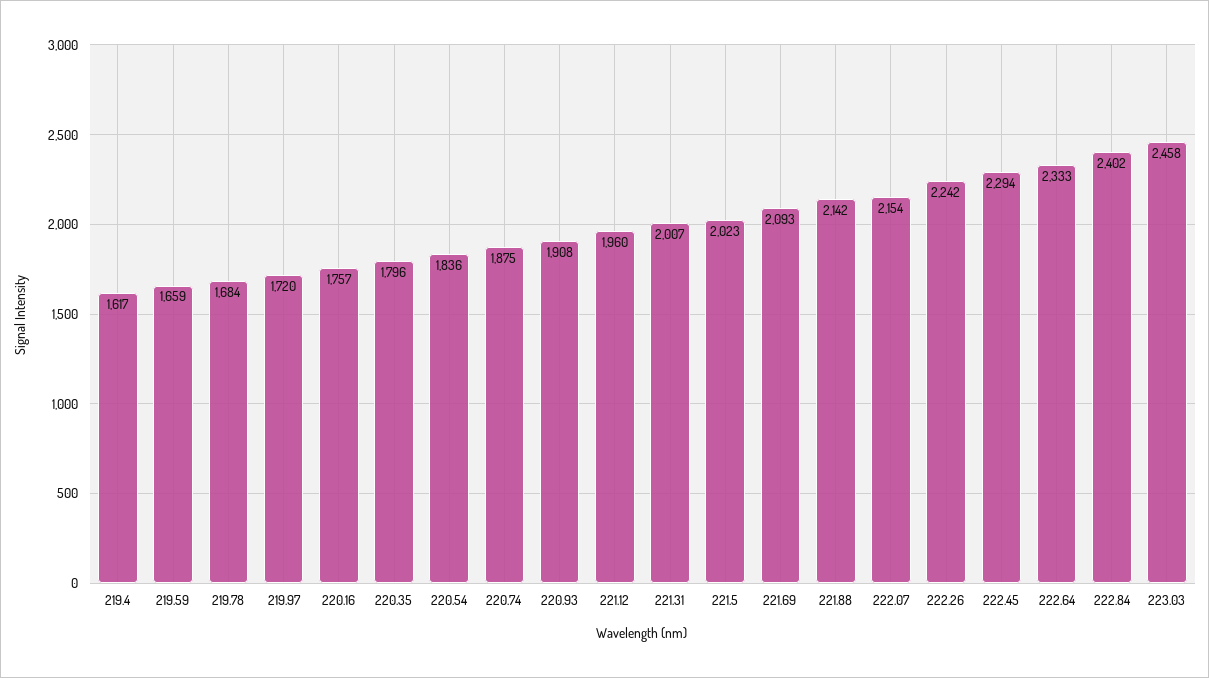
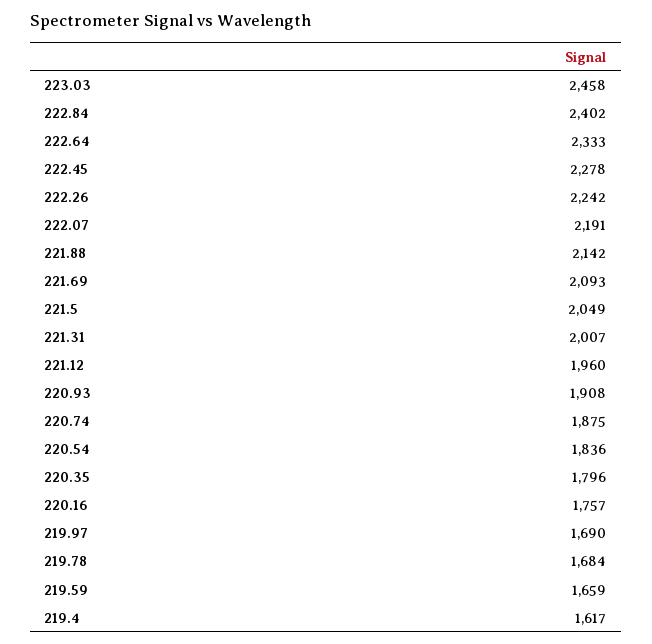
219.97: 1720 -> 1690
221.5: 2023 -> 2049
222.07: 2154 -> 2191
222.45: 2294 -> 2278

